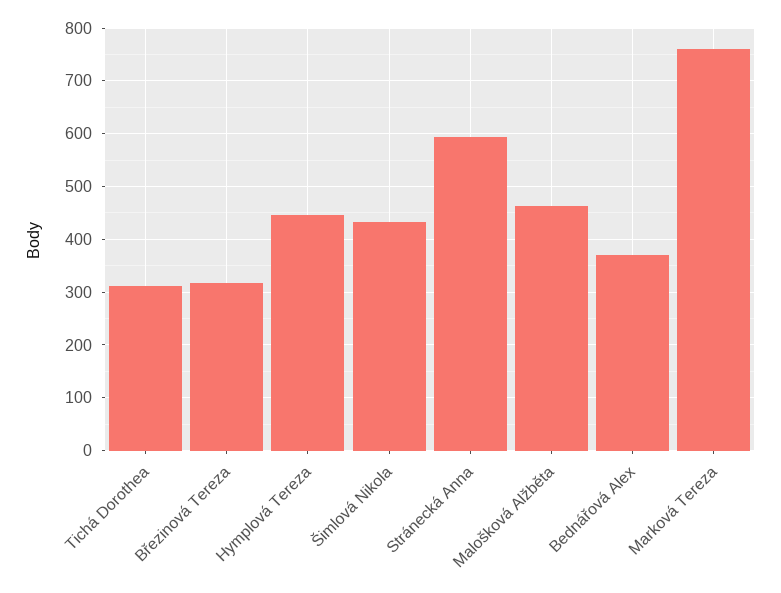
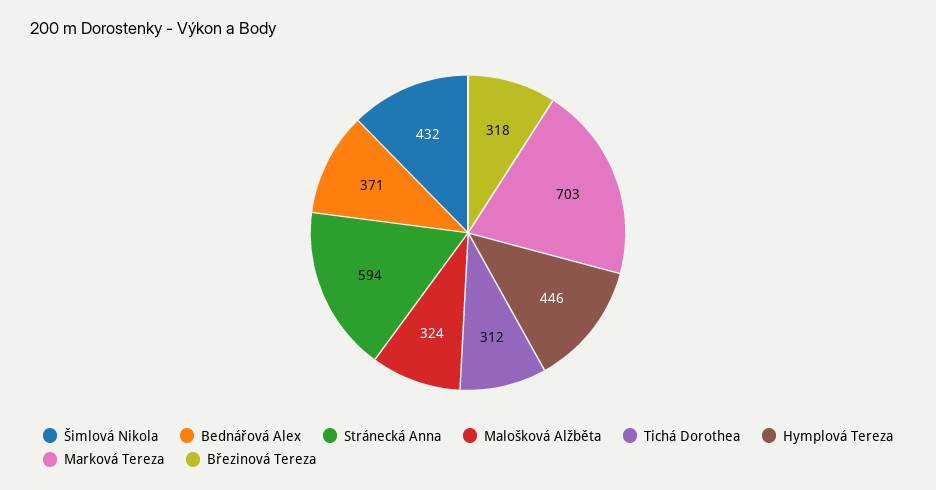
Malošková Alžběta: 460 -> 324
Marková Tereza: 760 -> 703

